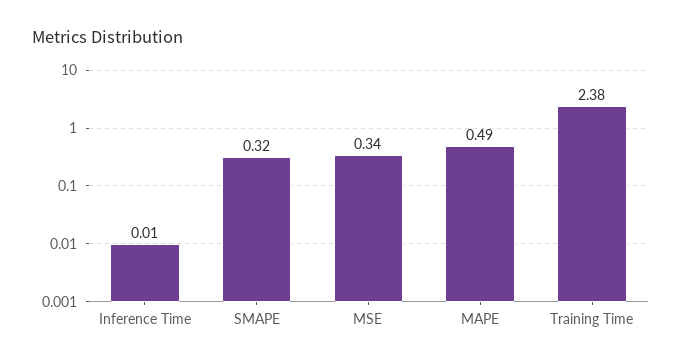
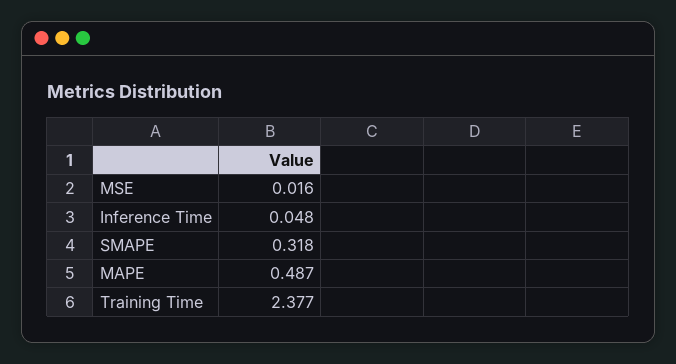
Inference Time: 0.01 -> 0.048
MSE: 0.34 -> 0.016

